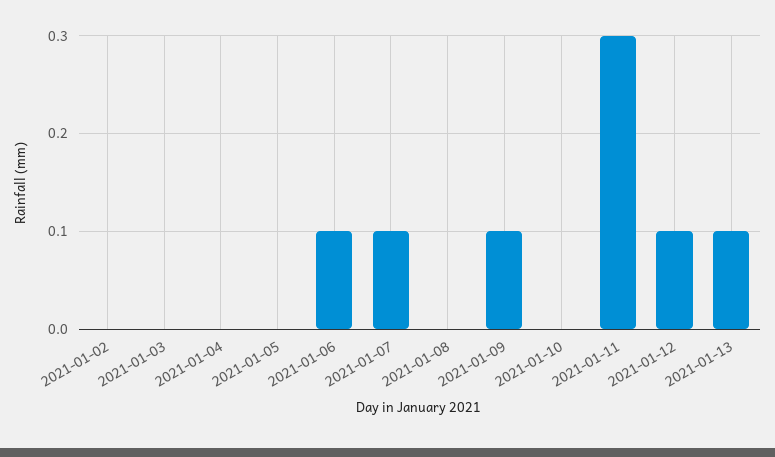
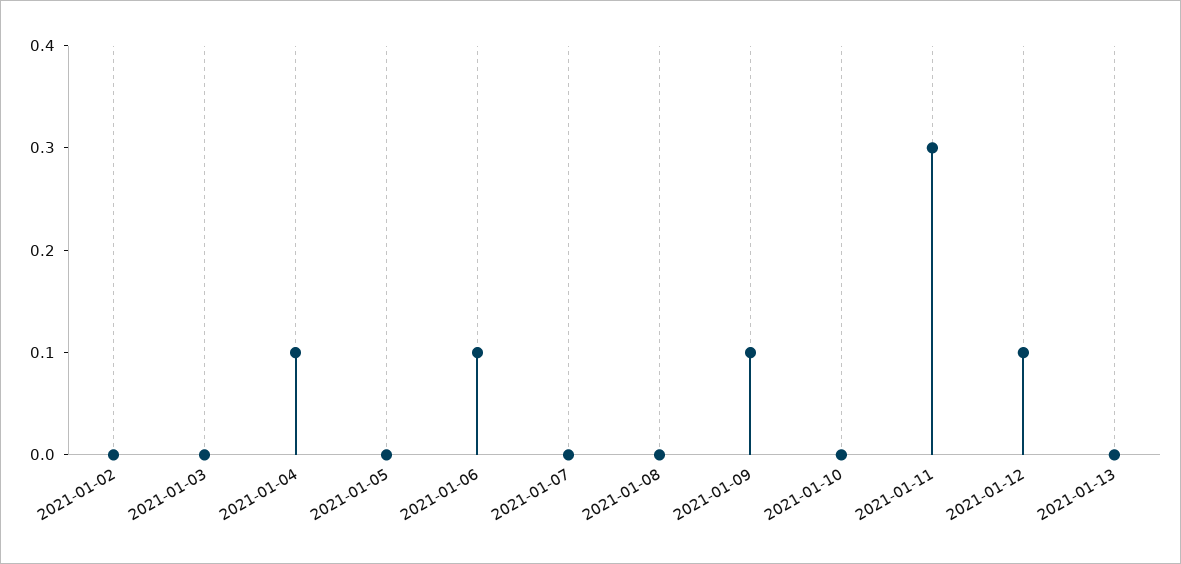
2021-01-04: 0 -> 0.1
2021-01-07: 0.1 -> 0
2021-01-13: 0.1 -> 0

